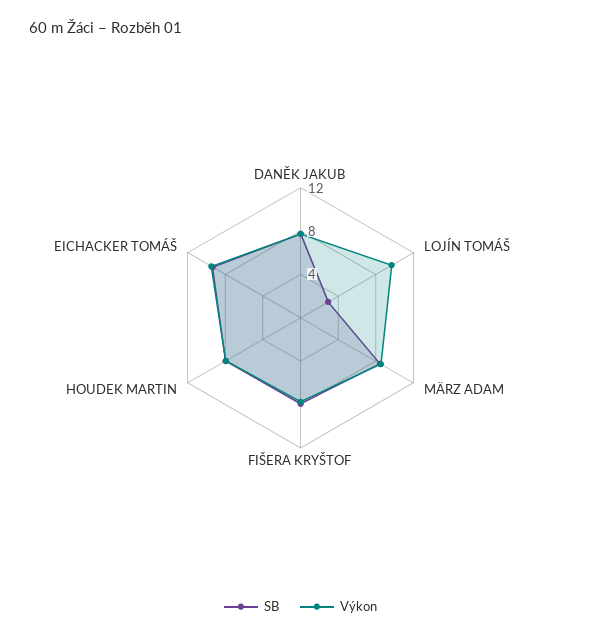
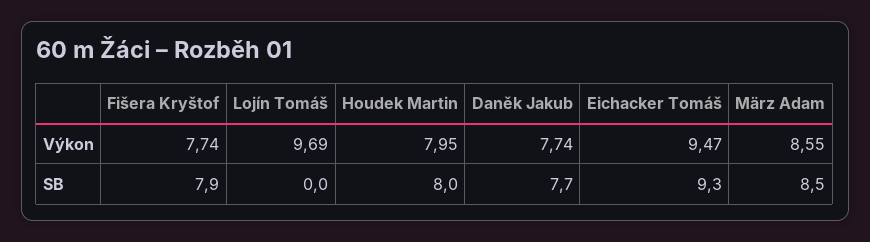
SB, LOJÍN TOMÁŠ: 3 -> 0

